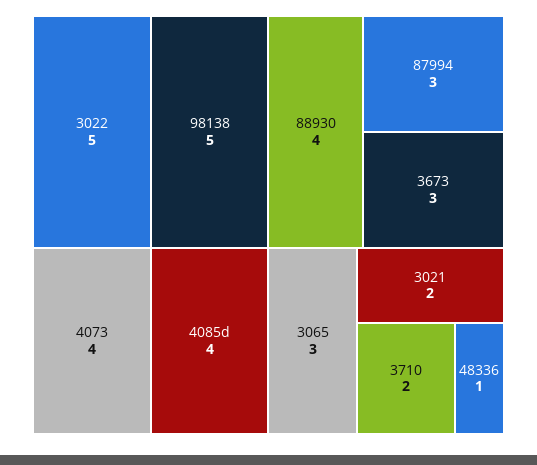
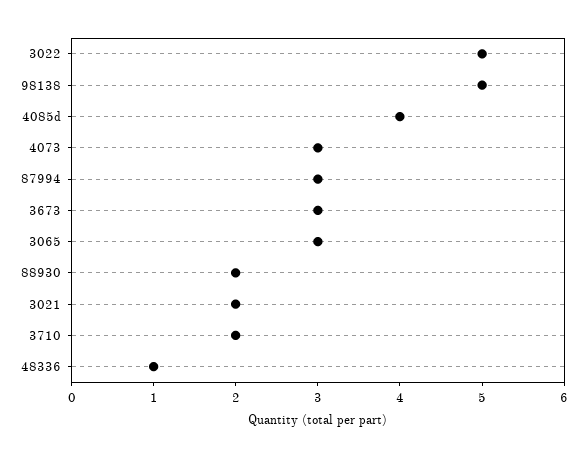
4073: 4 -> 3
88930: 4 -> 2

